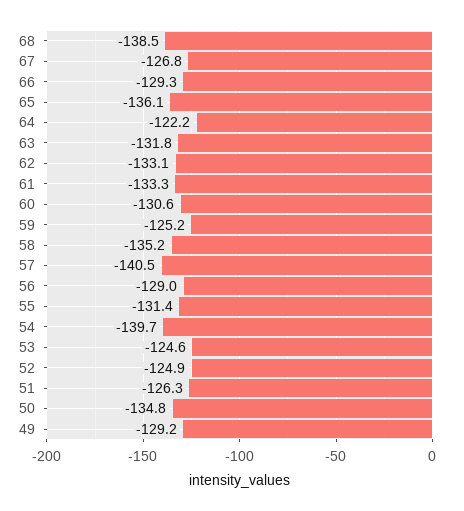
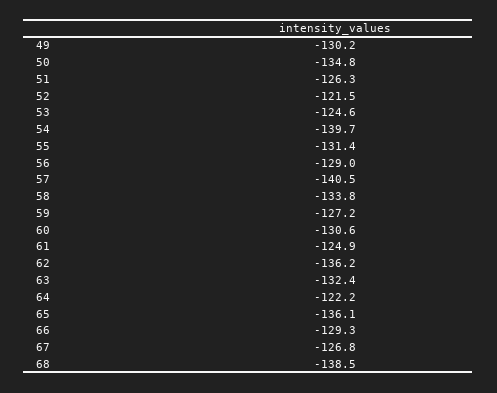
63: -131.8 -> -132.4
62: -133.1 -> -136.2
61: -133.3 -> -124.9
59: -125.2 -> -127.2
58: -135.2 -> -133.8
52: -124.9 -> -121.5
49: -129.2 -> -130.2

